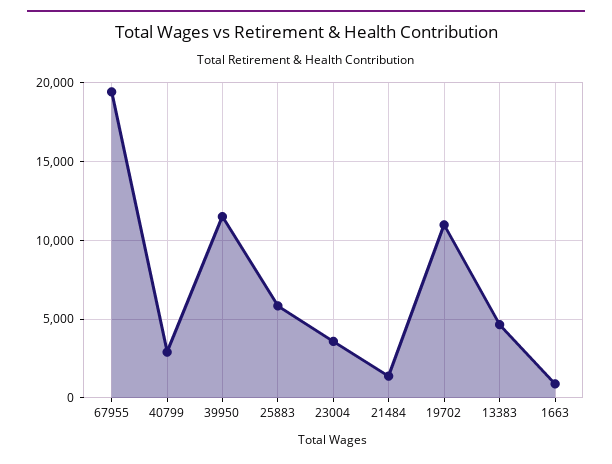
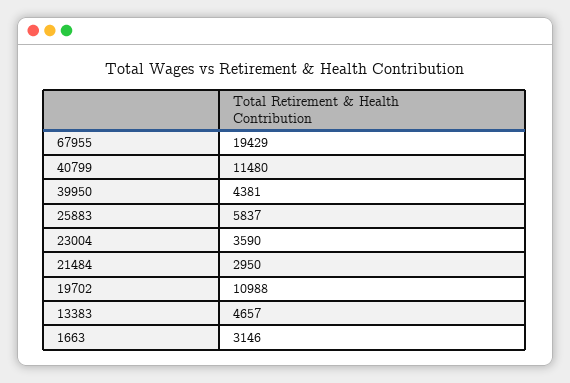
40799: 3000 -> 11480
39950: 11500 -> 4381
21484: 1500 -> 2950
1663: 1000 -> 3146

